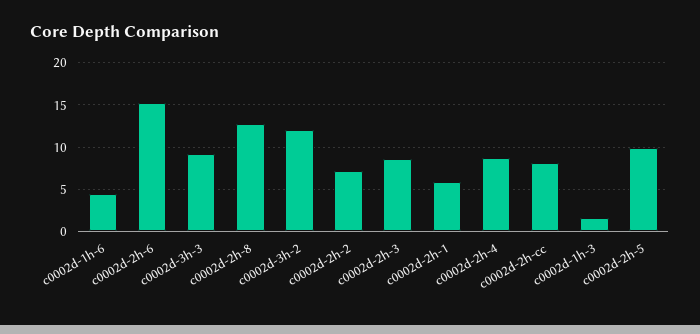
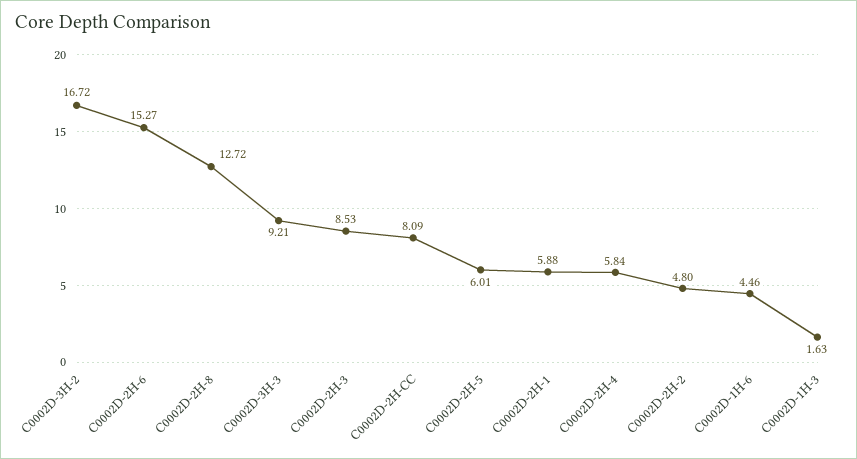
c0002d-3h-2: 12 -> 16.72
c0002d-2h-2: 7 -> 4.8
c0002d-2h-4: 9 -> 5.84
c0002d-2h-5: 10 -> 6.01

